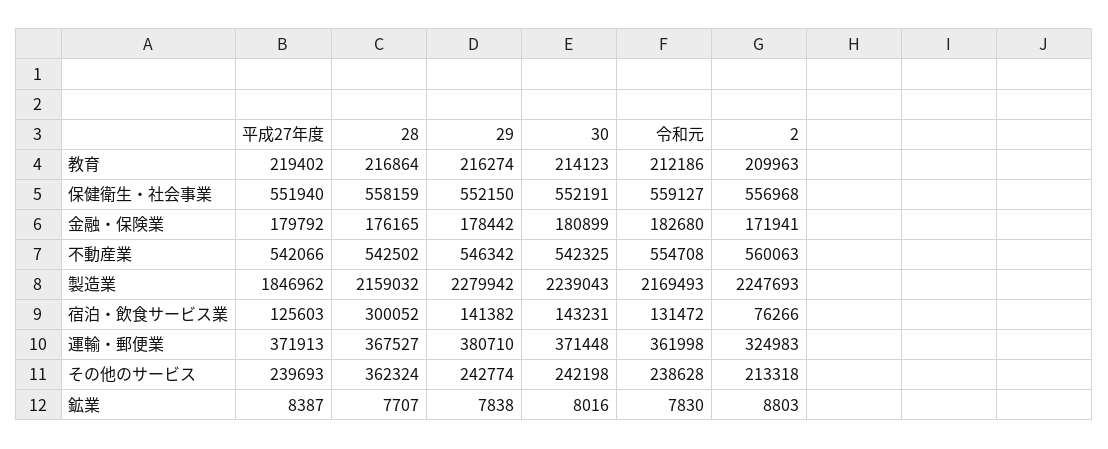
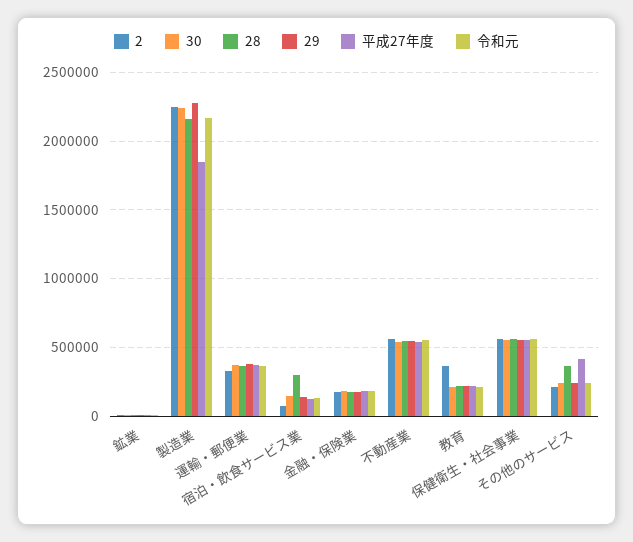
2, 教育: 209963 -> 350000
平成27年度, その他のサービス: 239693 -> 400000

